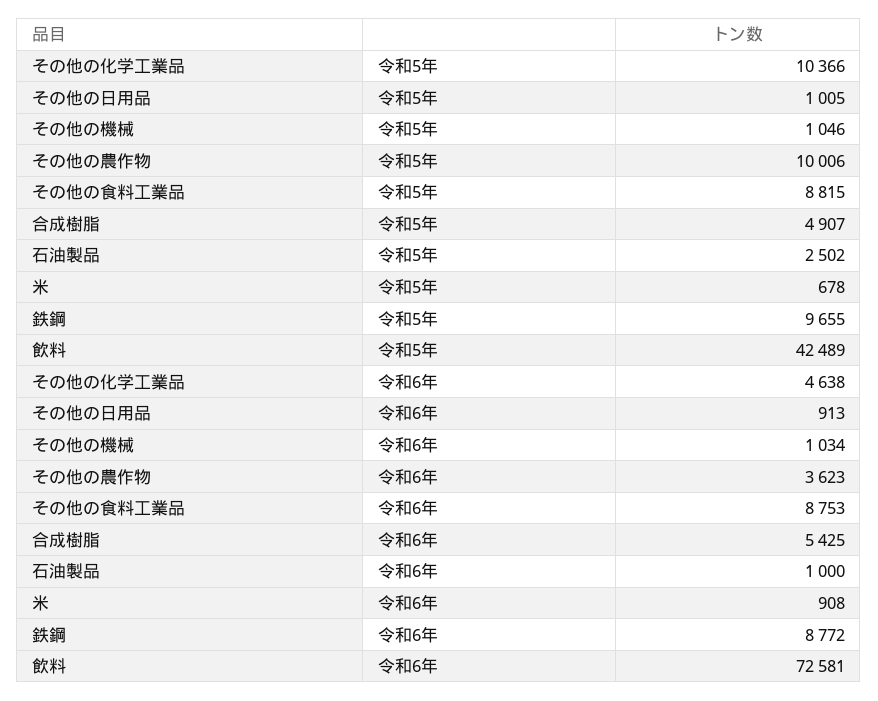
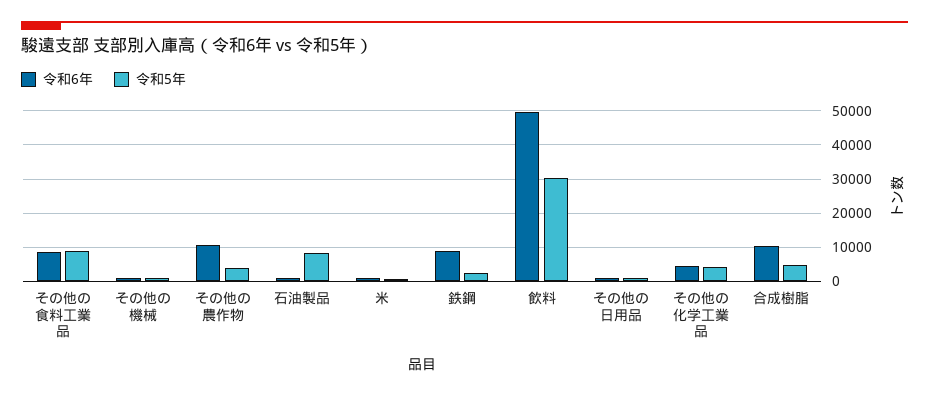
令和5年, その他の化学工業品: 10366 -> 4000
令和5年, その他の農作物: 10006 -> 4000
令和5年, 石油製品: 2502 -> 8000
令和5年, 鉄鋼: 9655 -> 2000
令和5年, 飲料: 42489 -> 30000
令和6年, その他の農作物: 3623 -> 10000
令和6年, 合成樹脂: 5425 -> 10000
令和6年, 飲料: 72581 -> 50000

